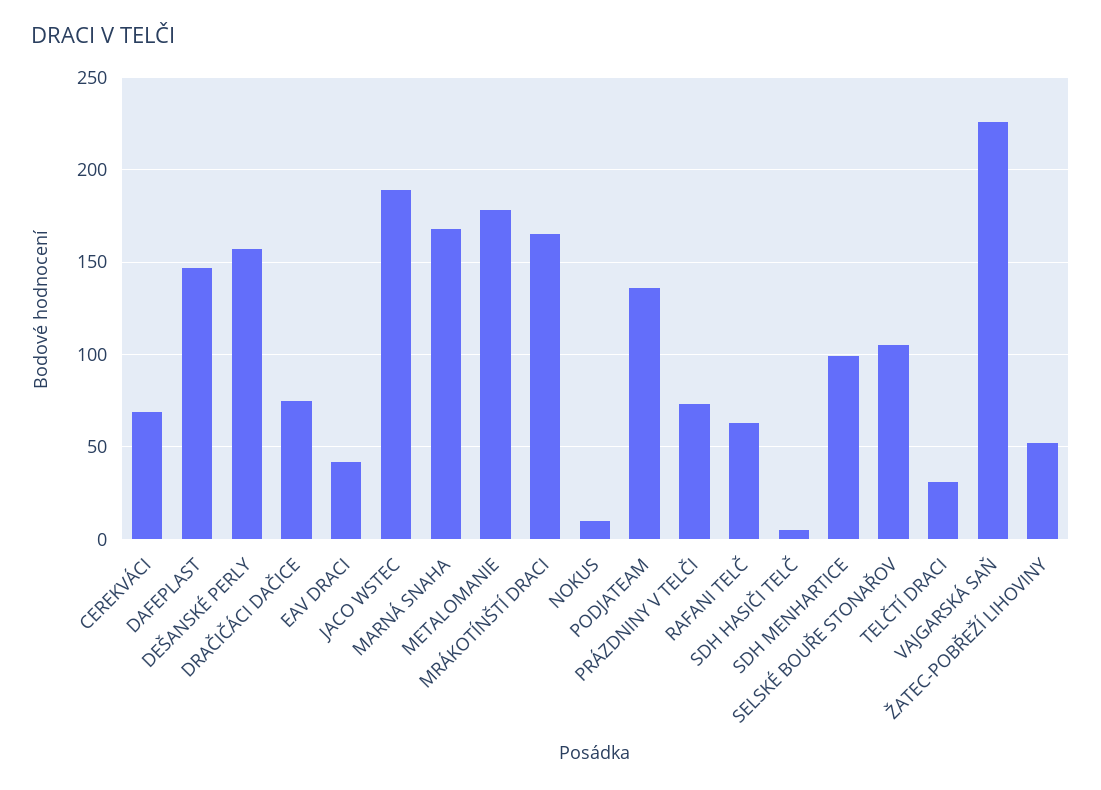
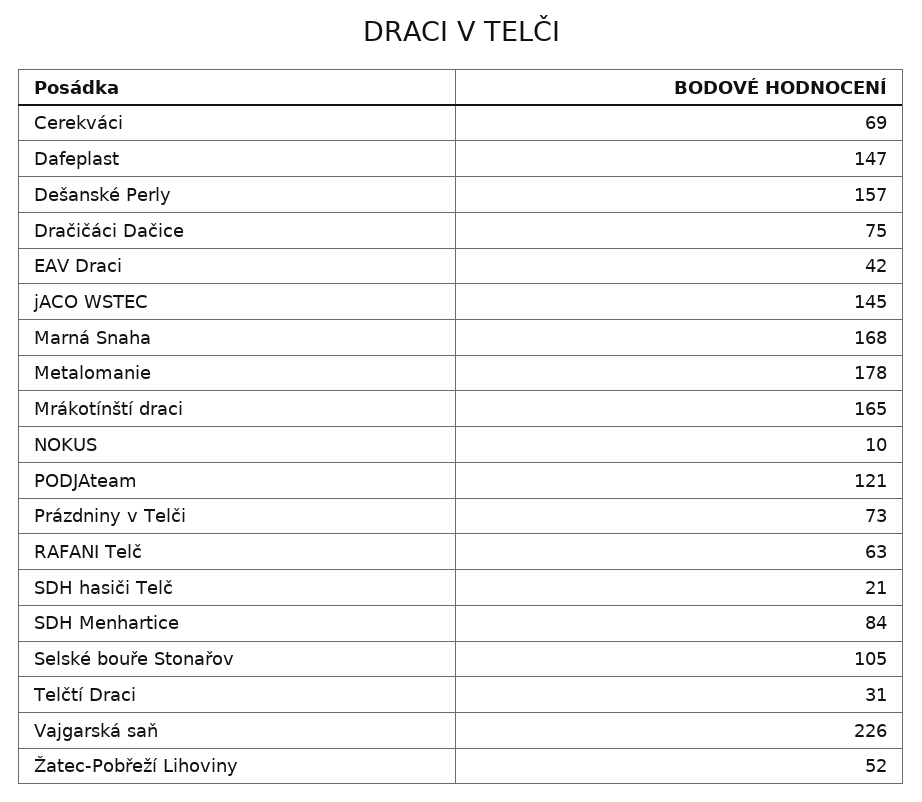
JACO WSTEC: 190 -> 145
PODJATEAM: 135 -> 121
SDH HASIČI TELČ: 5 -> 21
SDH MENHARTICE: 100 -> 84

